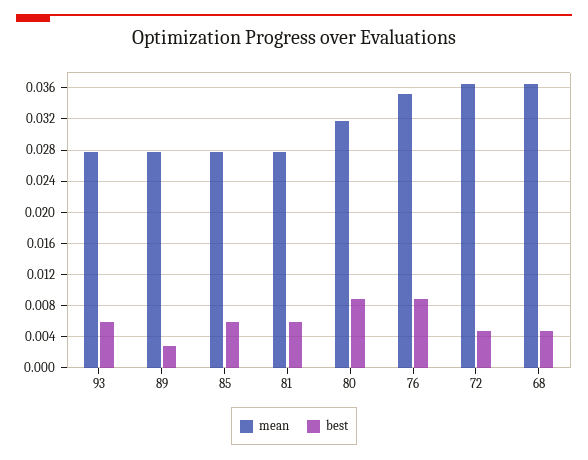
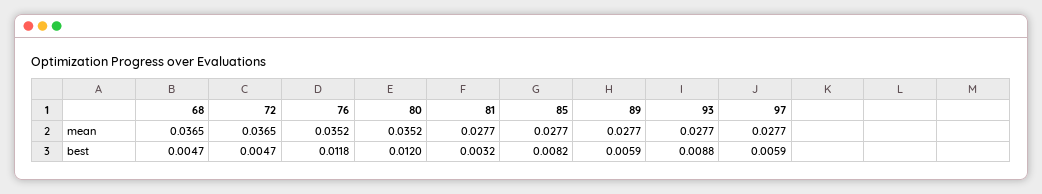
best, 93: 0.006 -> 0.0088
best, 89: 0.003 -> 0.0059
best, 85: 0.006 -> 0.0082
best, 81: 0.006 -> 0.0032
mean, 80: 0.032 -> 0.0352
best, 80: 0.009 -> 0.012
best, 76: 0.009 -> 0.0118
mean, 97: none -> 0.0277
best, 97: none -> 0.0059

